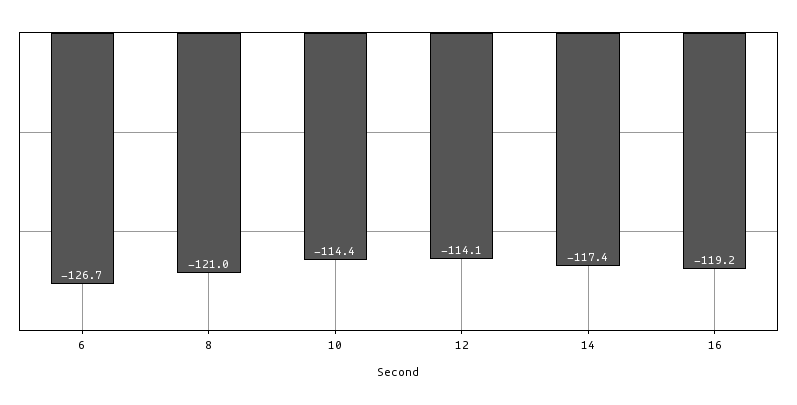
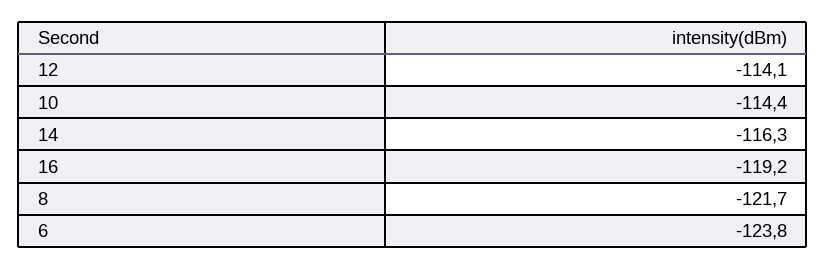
6: -126.7 -> -123.8
8: -121 -> -121.7
14: -117.4 -> -116.3

